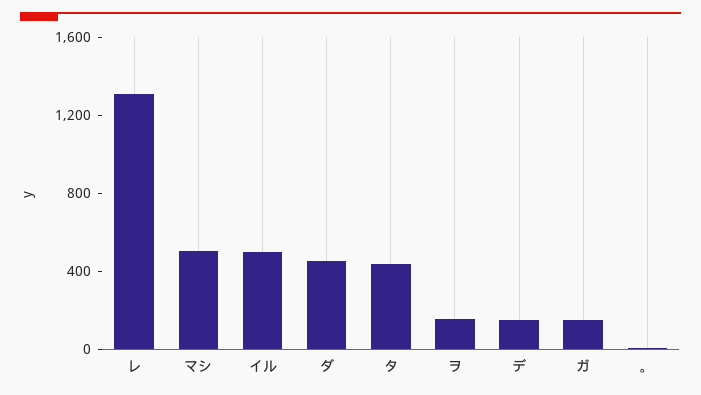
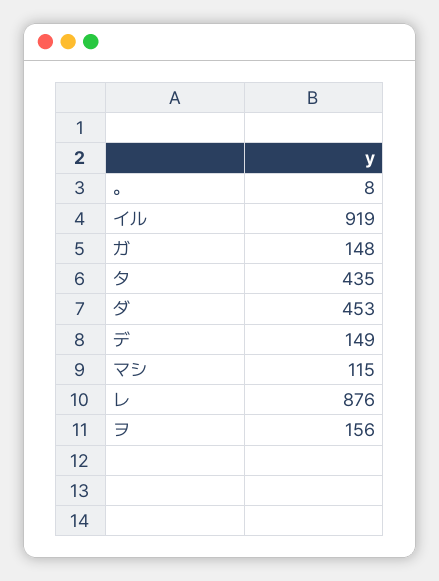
レ: 1300 -> 876
マシ: 500 -> 115
イル: 500 -> 919

